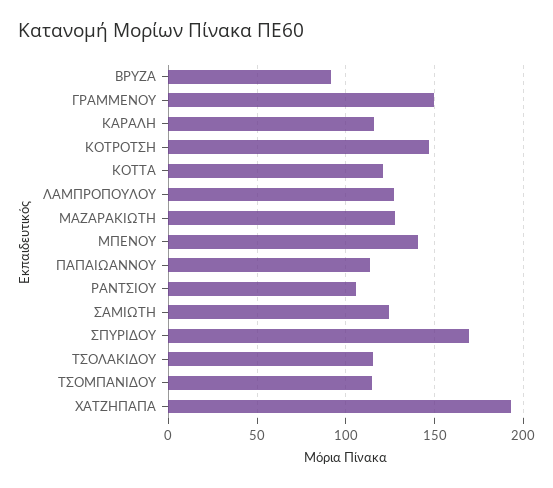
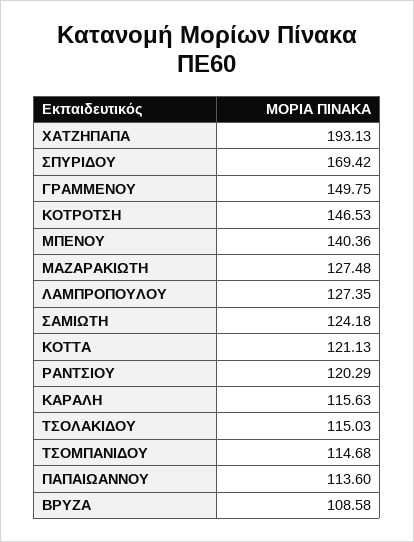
ΒΡΥΖΑ: 90 -> 108.58
ΡΑΝΤΣΙΟΥ: 105 -> 120.29

